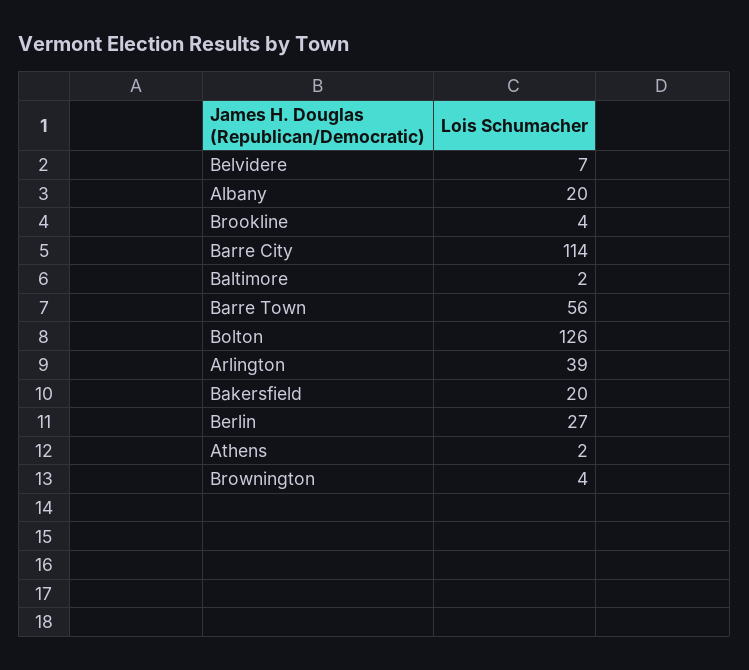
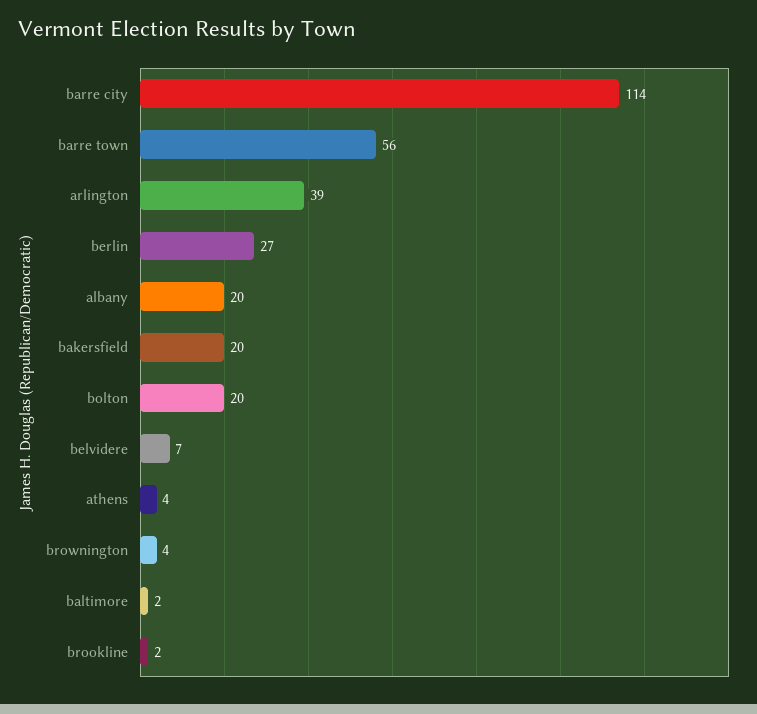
Brookline: 4 -> 2
Bolton: 126 -> 20
Athens: 2 -> 4

